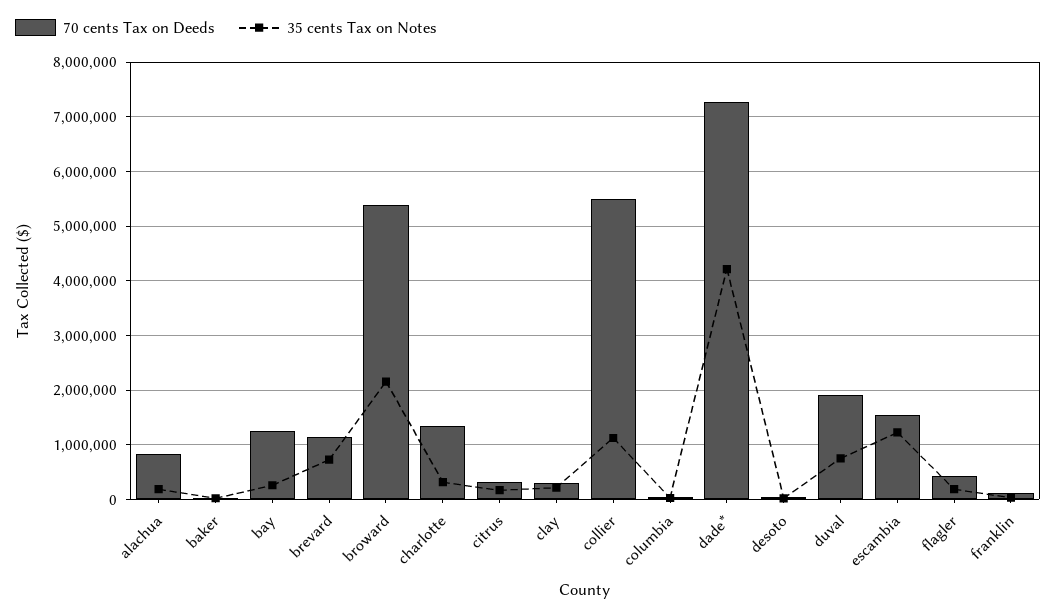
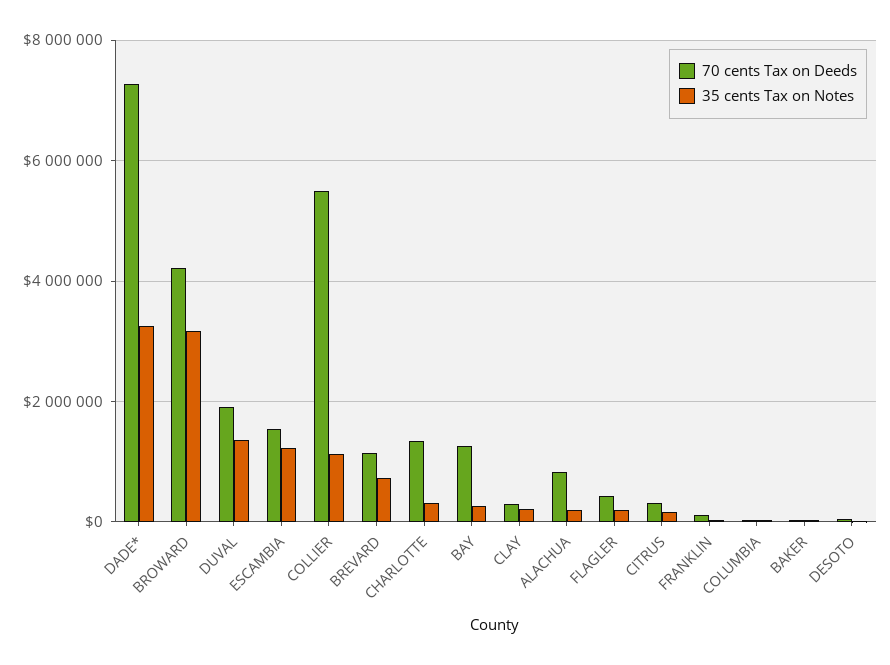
70 cents Tax on Deeds, broward: 5400000 -> 4200000
35 cents Tax on Notes, broward: 2200000 -> 3200000
35 cents Tax on Notes, dade*: 4200000 -> 3200000
35 cents Tax on Notes, duval: 800000 -> 1400000

